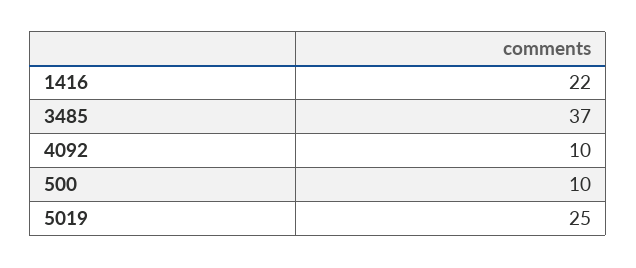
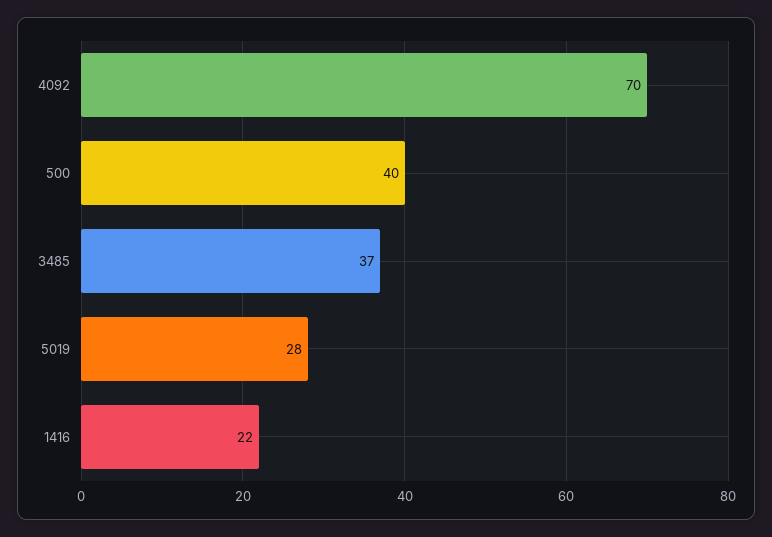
4092: 10 -> 70
500: 10 -> 40
5019: 25 -> 28

